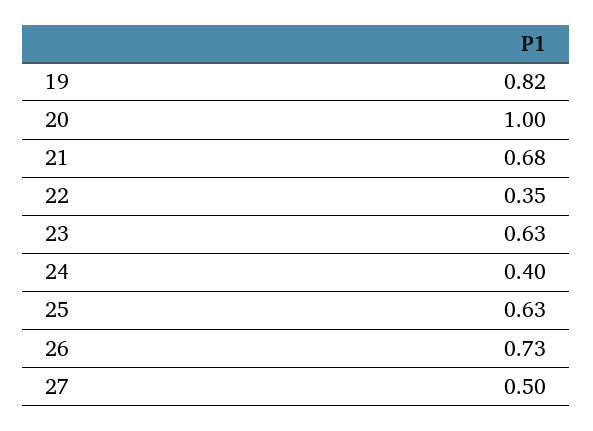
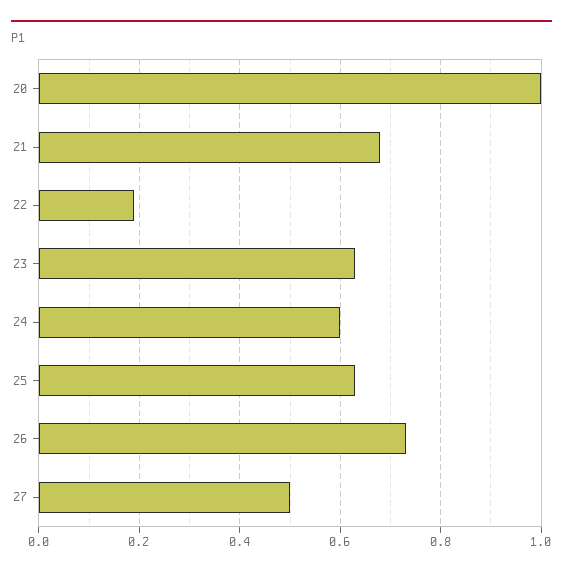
19: 0.82 -> none
22: 0.35 -> 0.2
24: 0.4 -> 0.6

